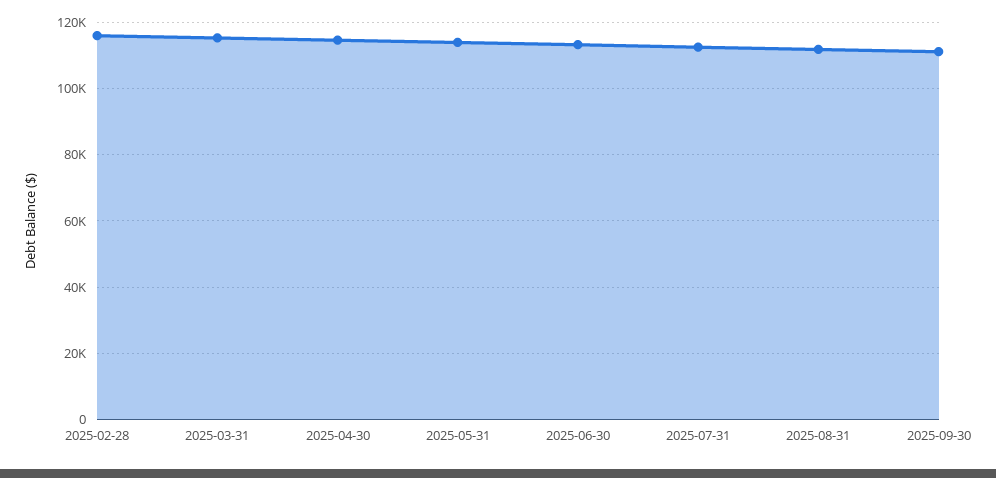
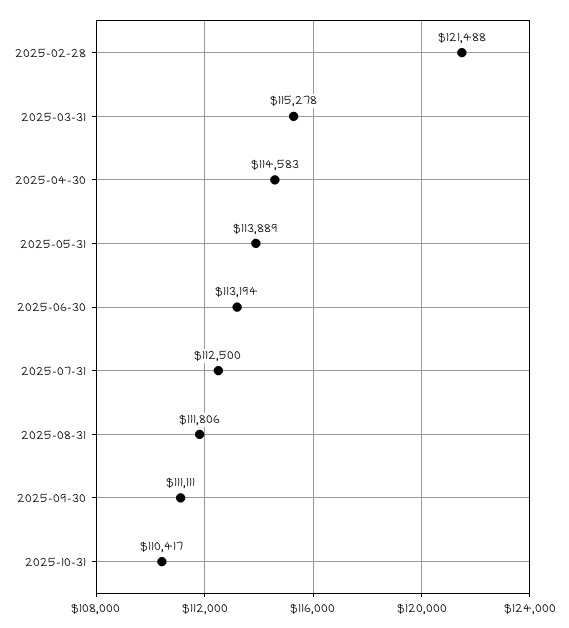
2025-02-28: 116000 -> 121488
2025-10-31: none -> 110417

